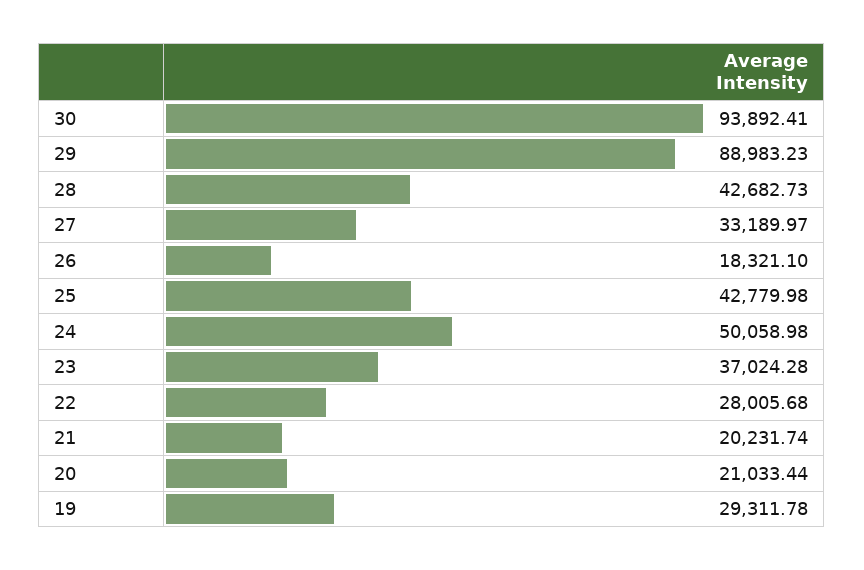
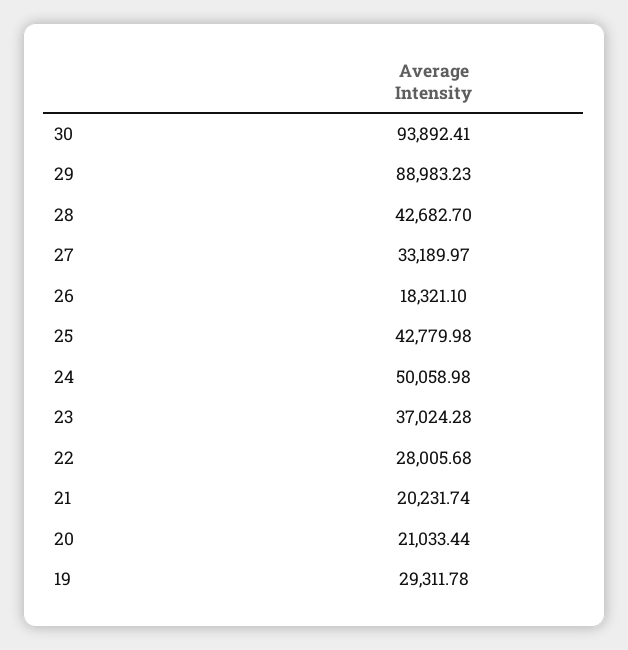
28: 42682.73 -> 42682.7

